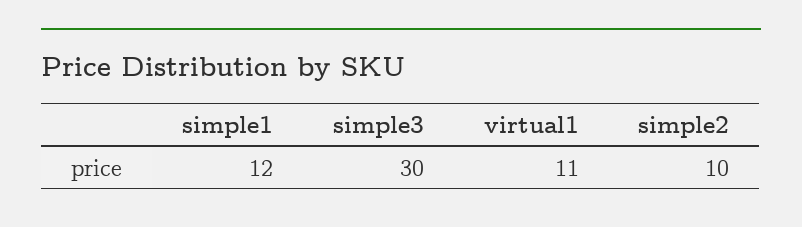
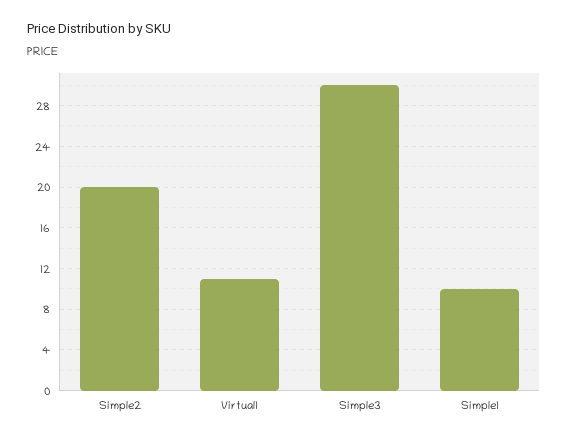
simple1: 12 -> 10
simple2: 10 -> 20

